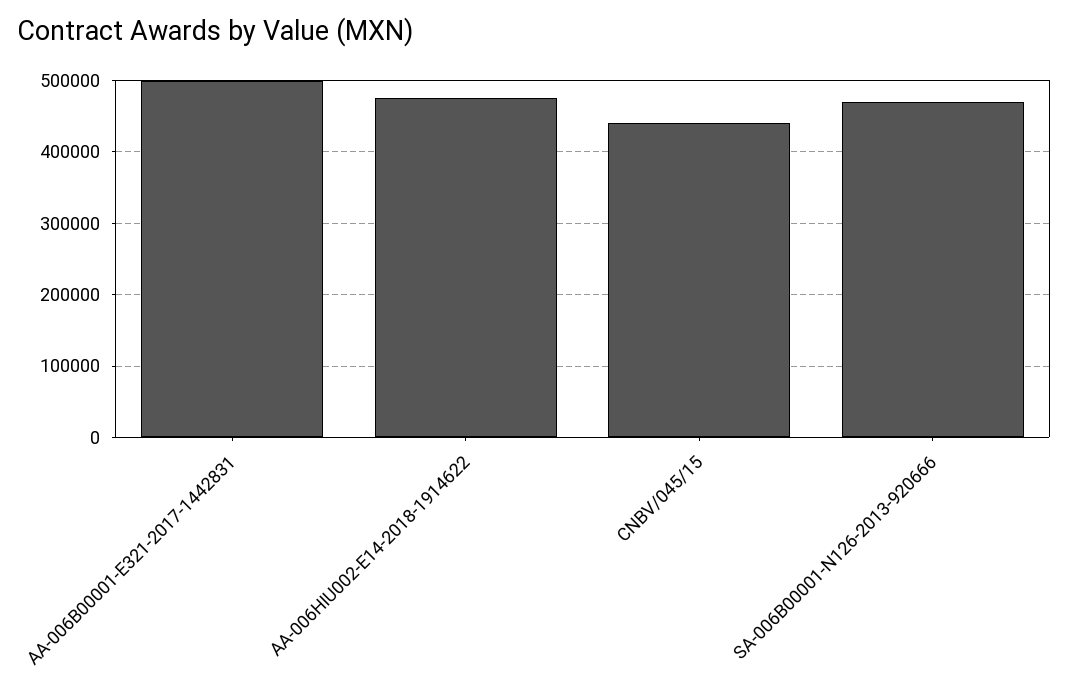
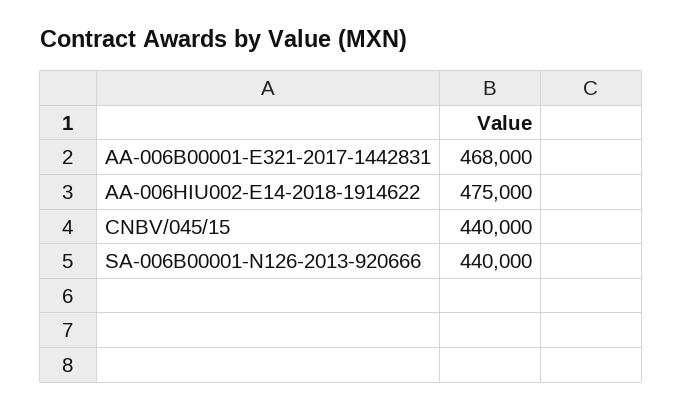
AA-006B00001-E321-2017-1442831: 500000 -> 468000
SA-006B00001-N126-2013-920666: 470000 -> 440000

